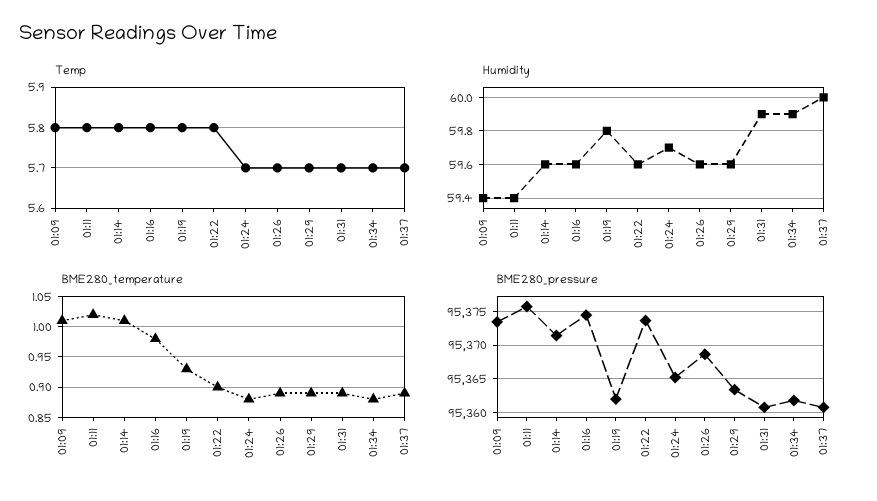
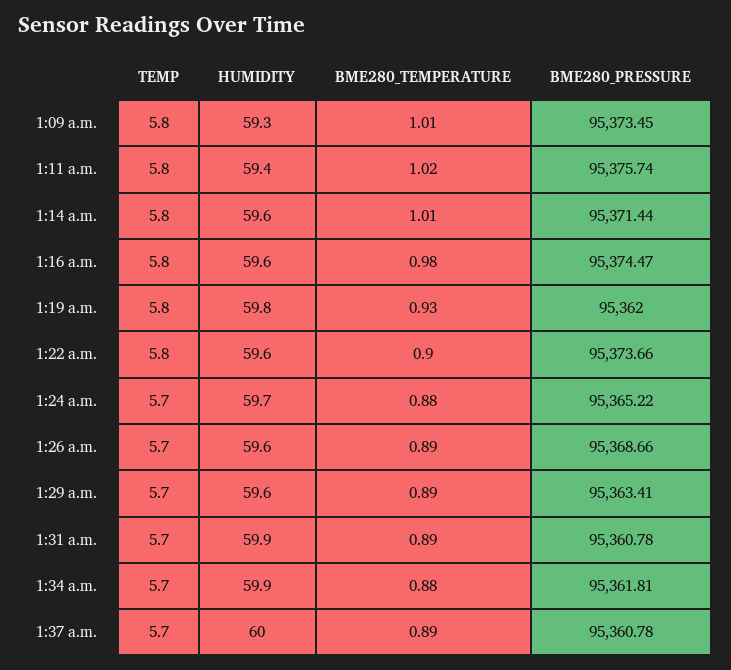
Humidity, 01:09: 59.4 -> 59.3

